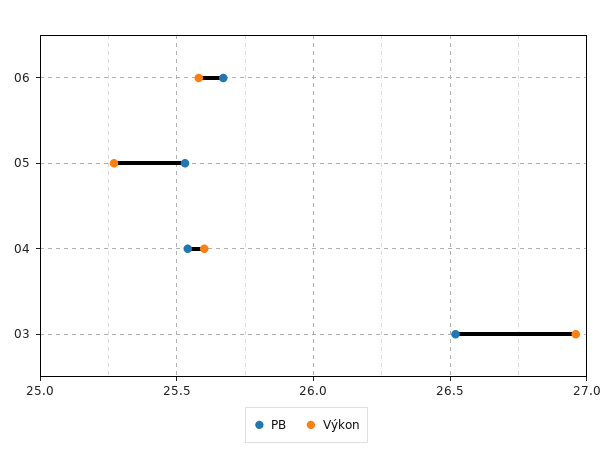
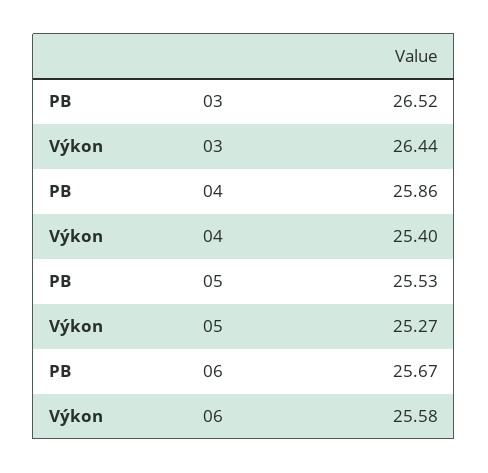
PB, 04: 25.55 -> 25.86
Výkon, 04: 25.6 -> 25.4
Výkon, 03: 26.95 -> 26.44

